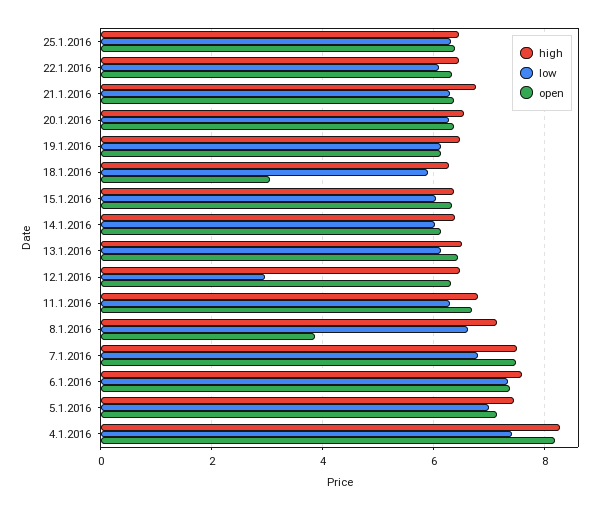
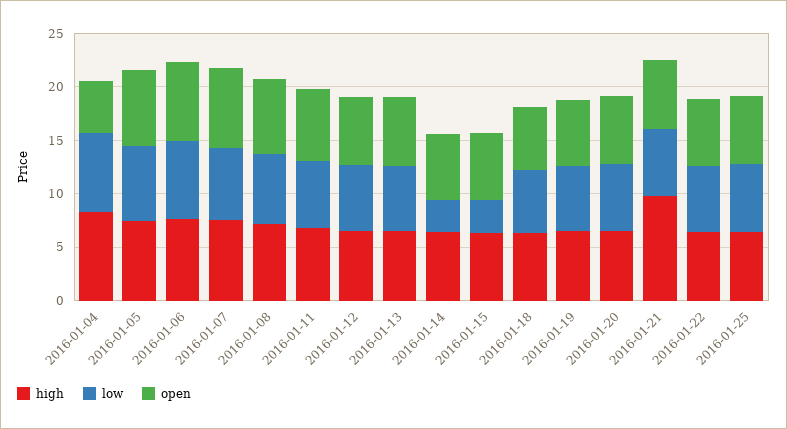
high, 21.1.2016: 6.8 -> 10
open, 18.1.2016: 3 -> 6
low, 15.1.2016: 6 -> 3
low, 14.1.2016: 6 -> 3
low, 12.1.2016: 3 -> 6
open, 8.1.2016: 3.8 -> 7
open, 4.1.2016: 8.2 -> 5

